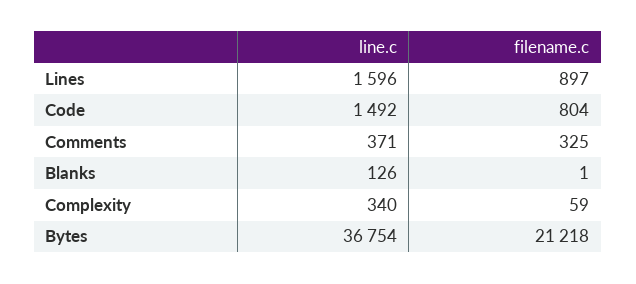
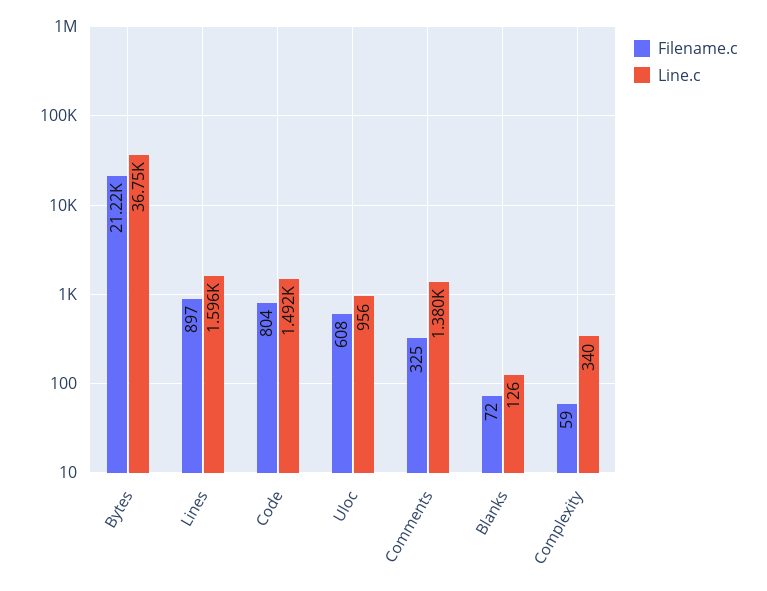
line.c, Comments: 371 -> 1380
filename.c, Blanks: 1 -> 72
filename.c, Uloc: none -> 608
line.c, Uloc: none -> 956

